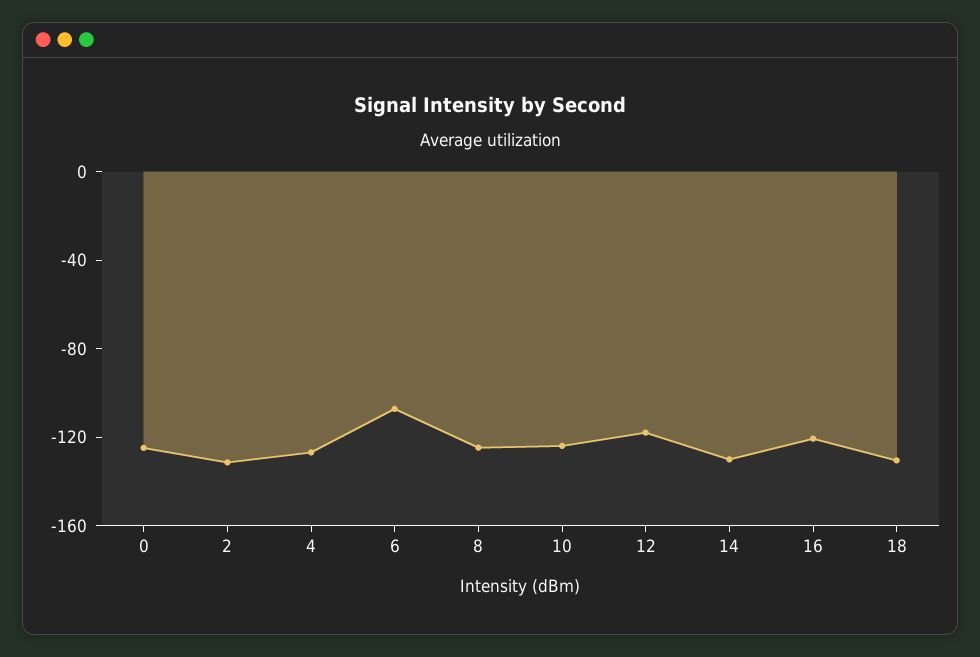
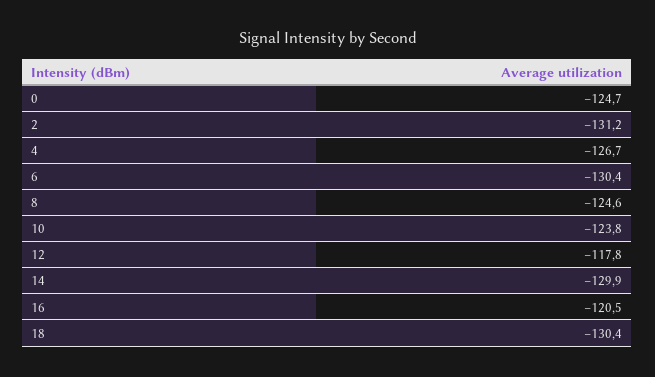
6: -110 -> -130.4

